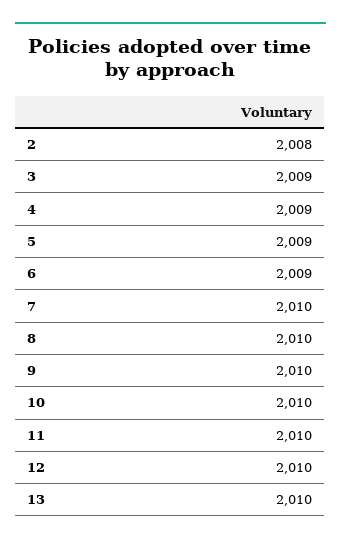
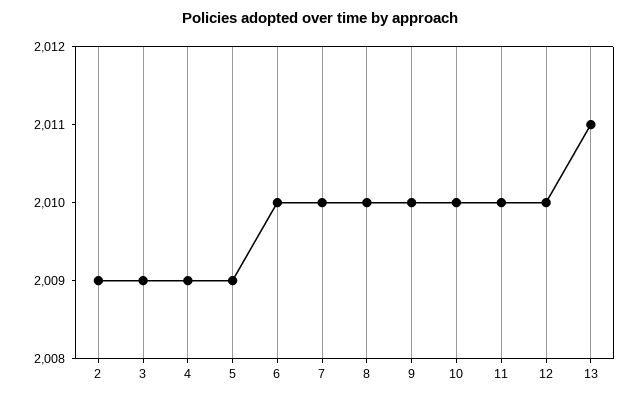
2: 2008 -> 2009
6: 2009 -> 2010
13: 2010 -> 2011

